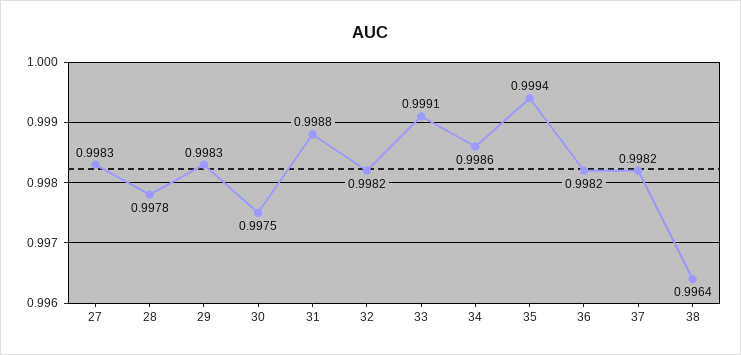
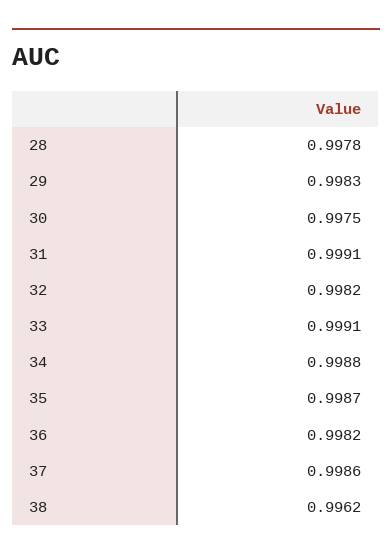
27: 0.9983 -> none
31: 0.9988 -> 0.9991
34: 0.9986 -> 0.9988
35: 0.9994 -> 0.9987
37: 0.9982 -> 0.9986
38: 0.9964 -> 0.9962

